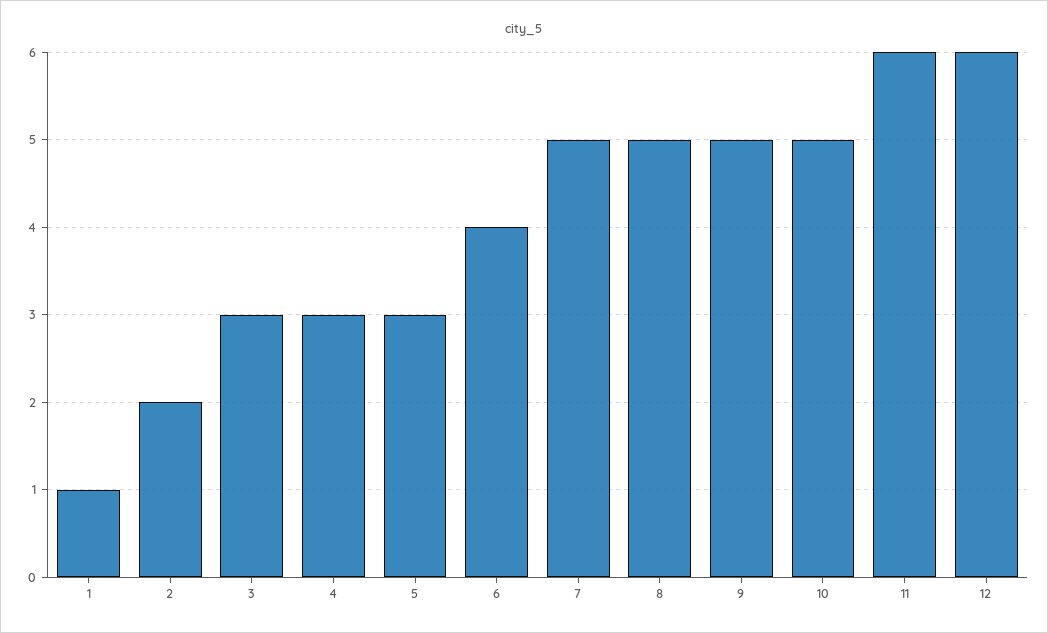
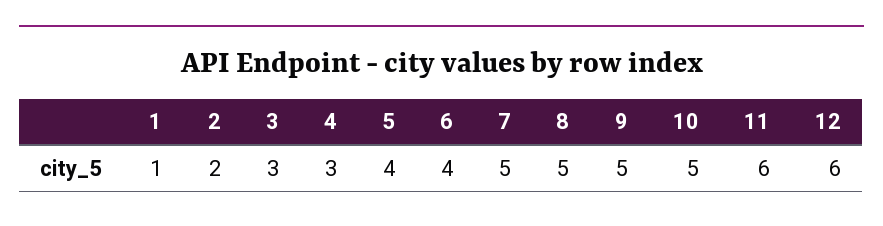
5: 3 -> 4

